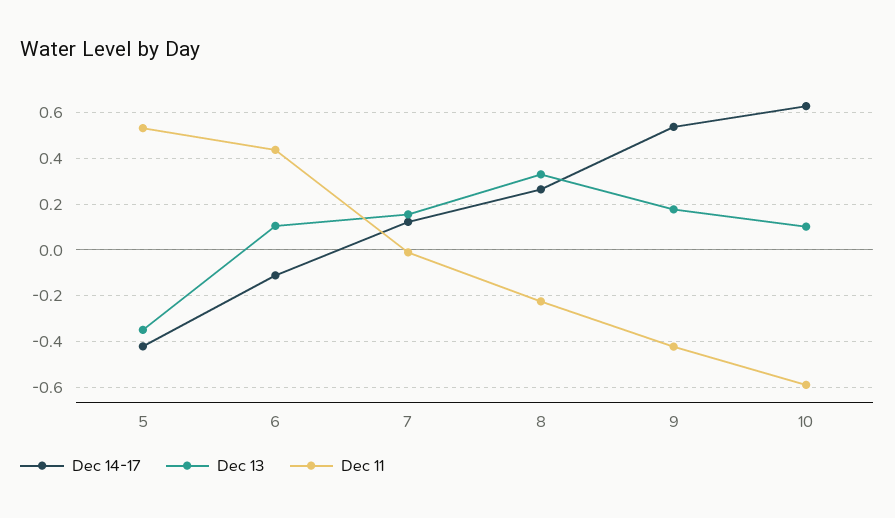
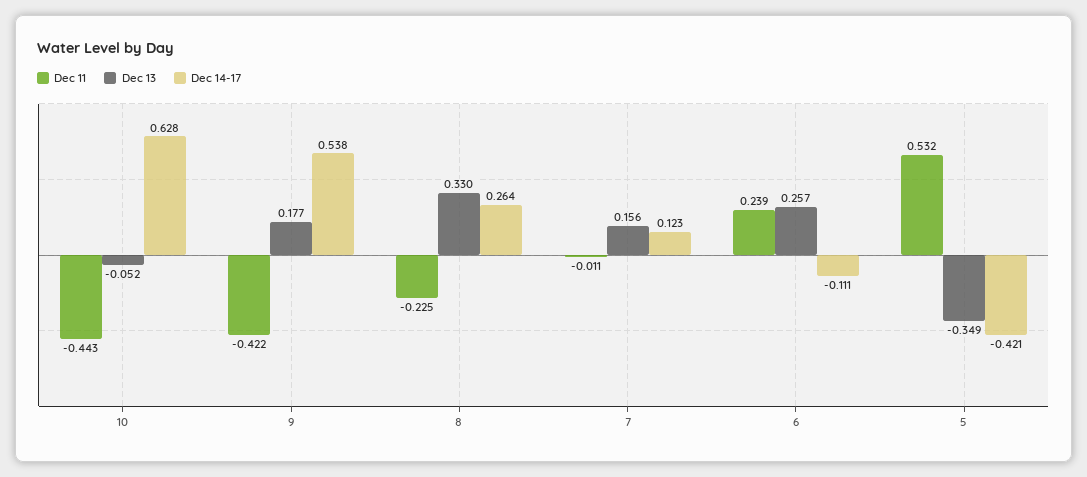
Dec 13, 6: 0.1 -> 0.257
Dec 11, 6: 0.45 -> 0.239
Dec 13, 10: 0.1 -> -0.052
Dec 11, 10: -0.6 -> -0.443

